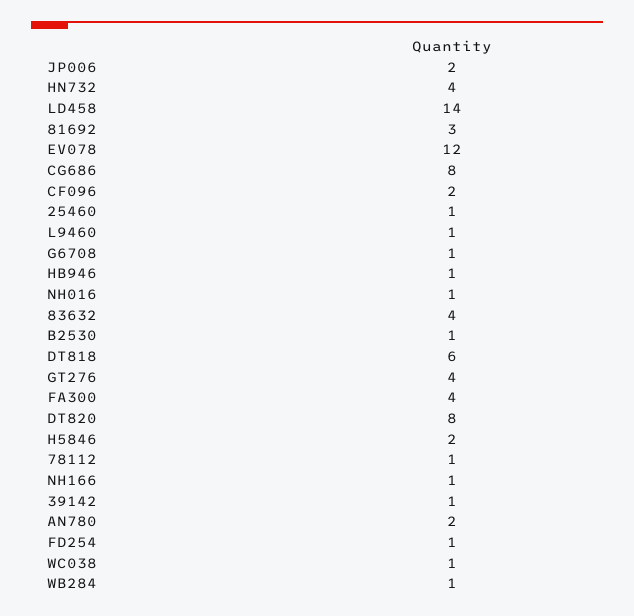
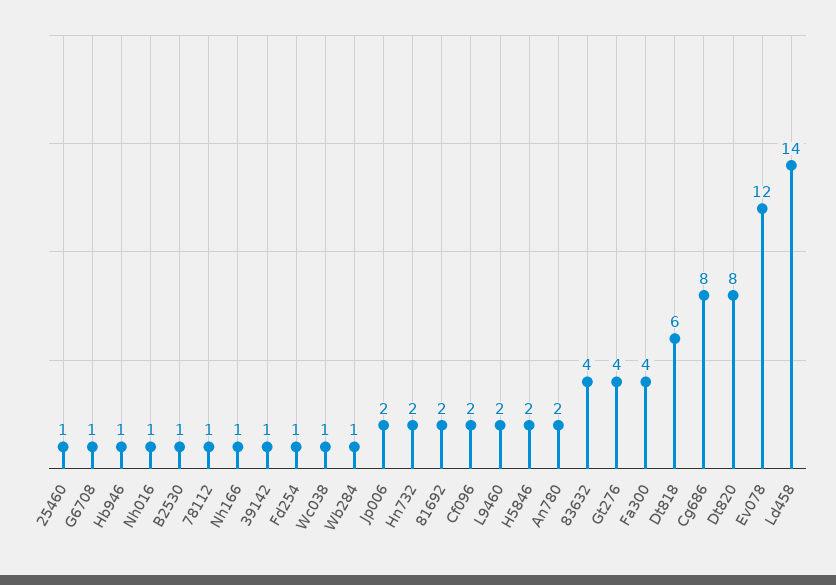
HN732: 4 -> 2
81692: 3 -> 2
L9460: 1 -> 2

